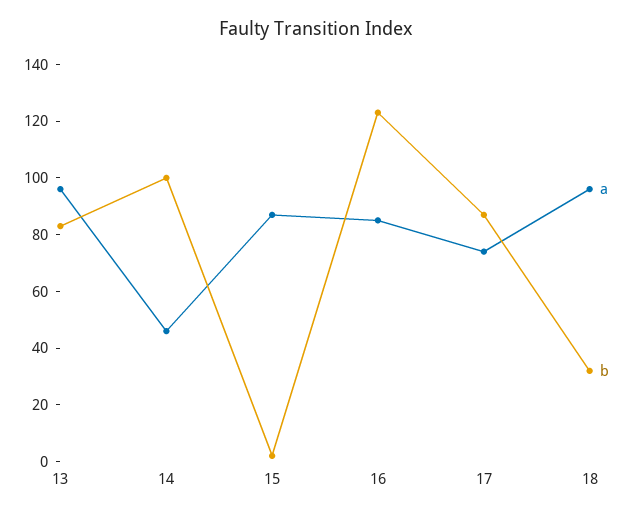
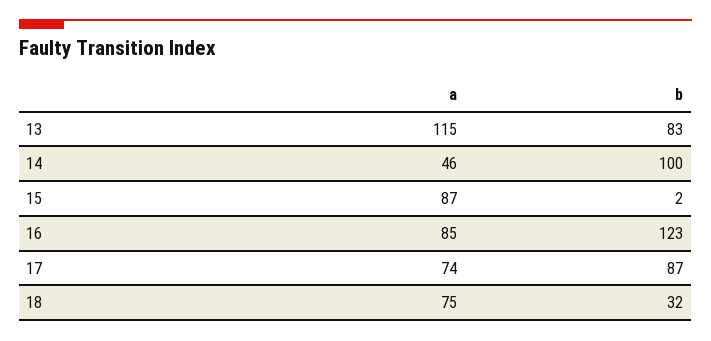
a, 13: 95 -> 115
a, 18: 95 -> 75

